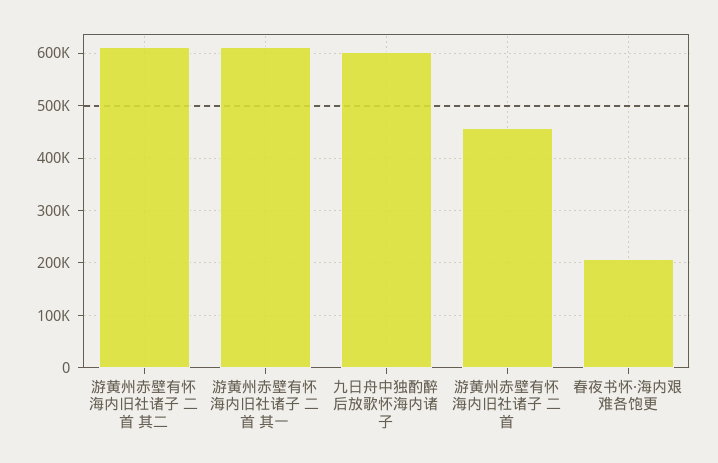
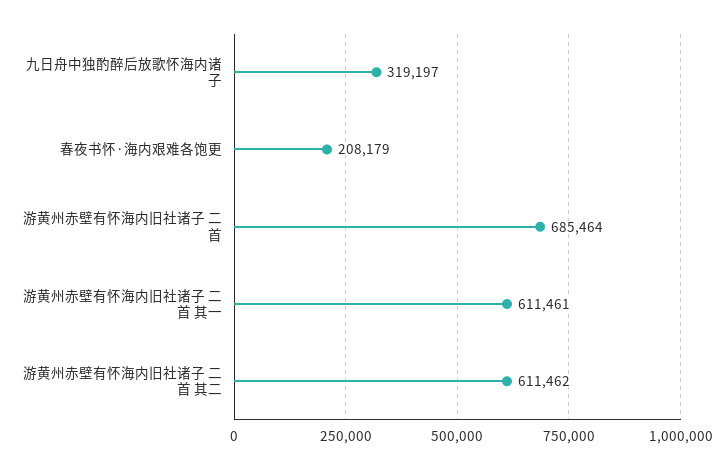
九日舟中独酌醉后放歌怀海内诸子: 600000 -> 319197
游黄州赤壁有怀海内旧社诸子 二首: 460000 -> 685464

